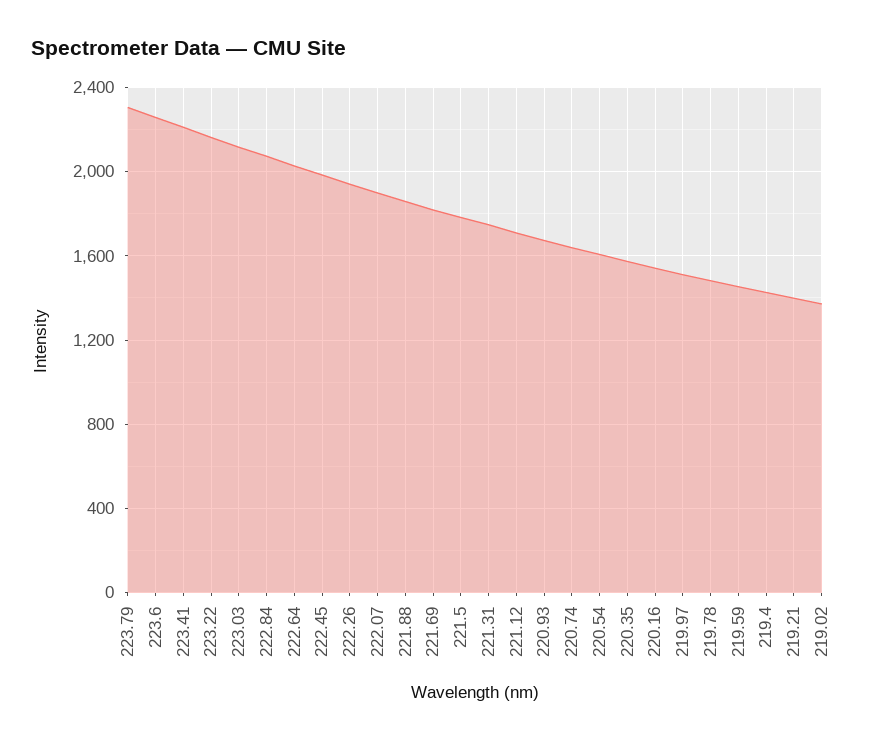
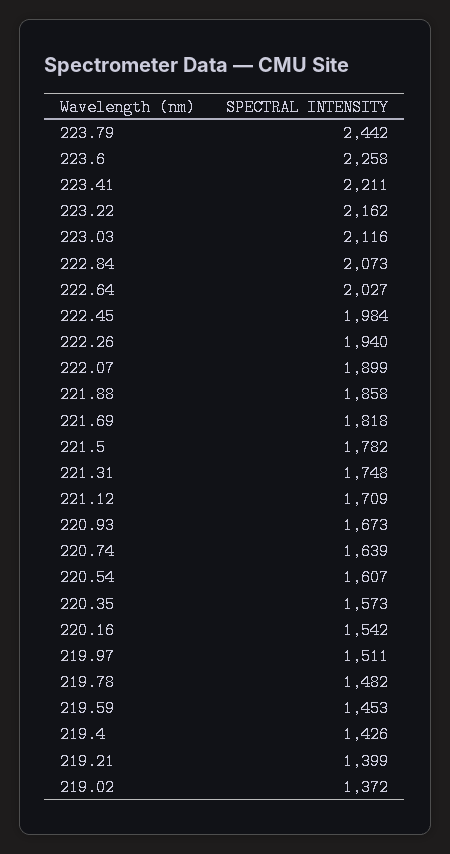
223.79: 2300 -> 2442

